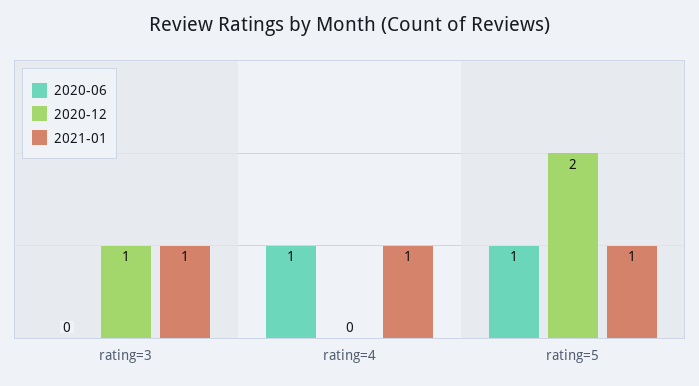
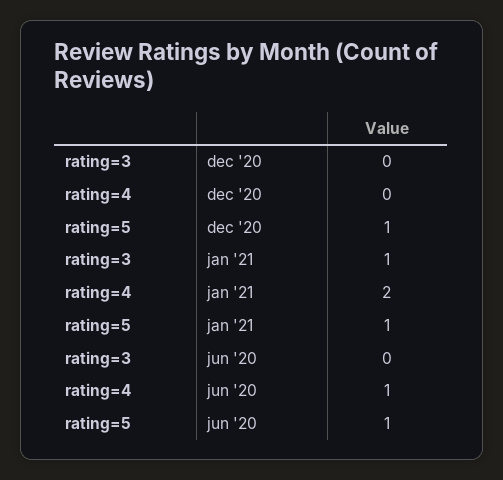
2020-12, rating=3: 1 -> 0
2021-01, rating=4: 1 -> 2
2020-12, rating=5: 2 -> 1

